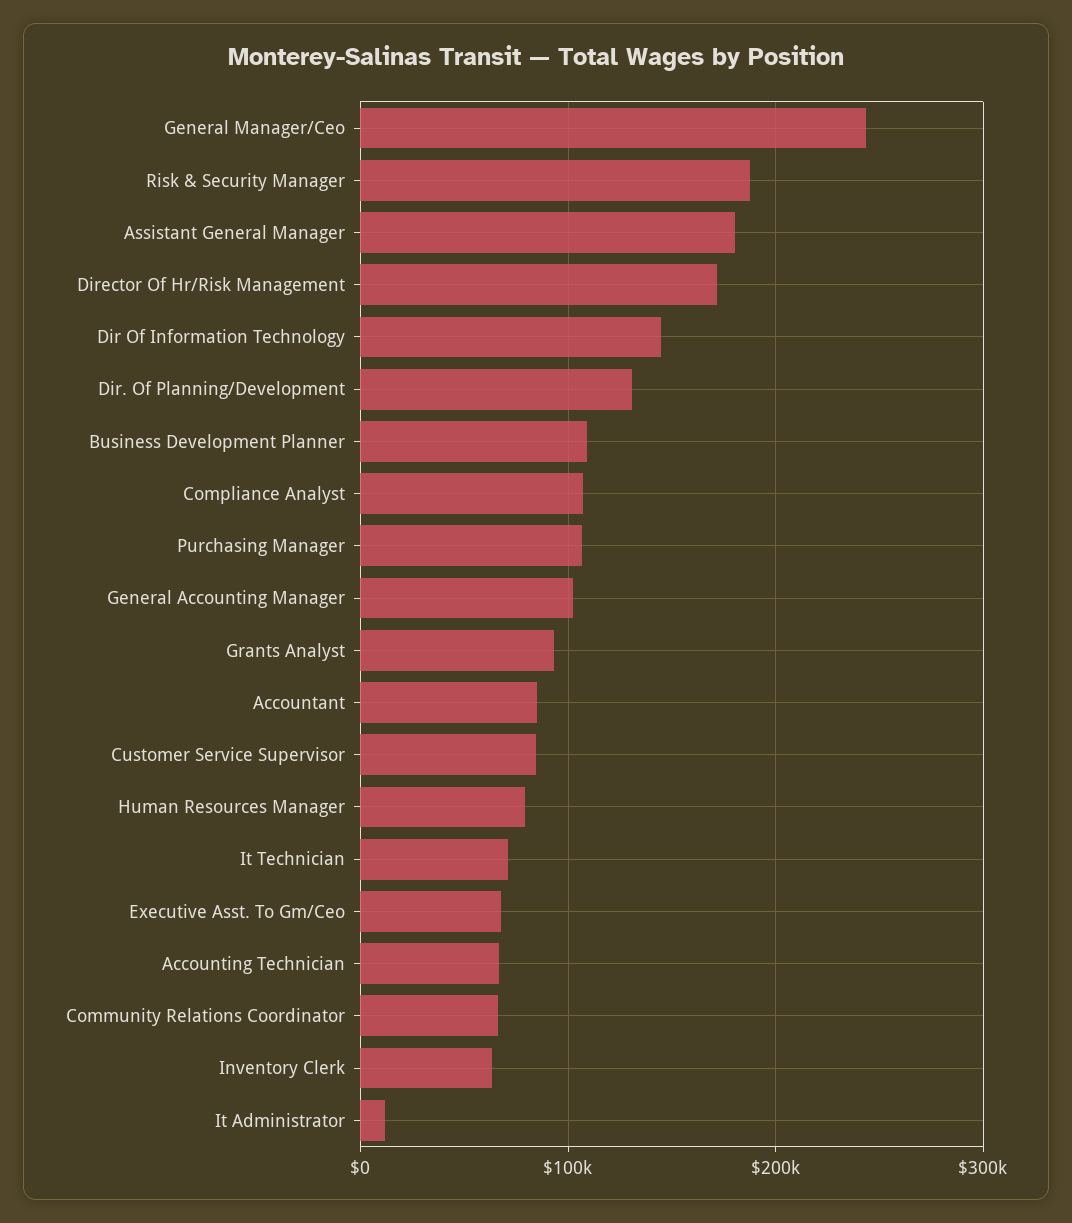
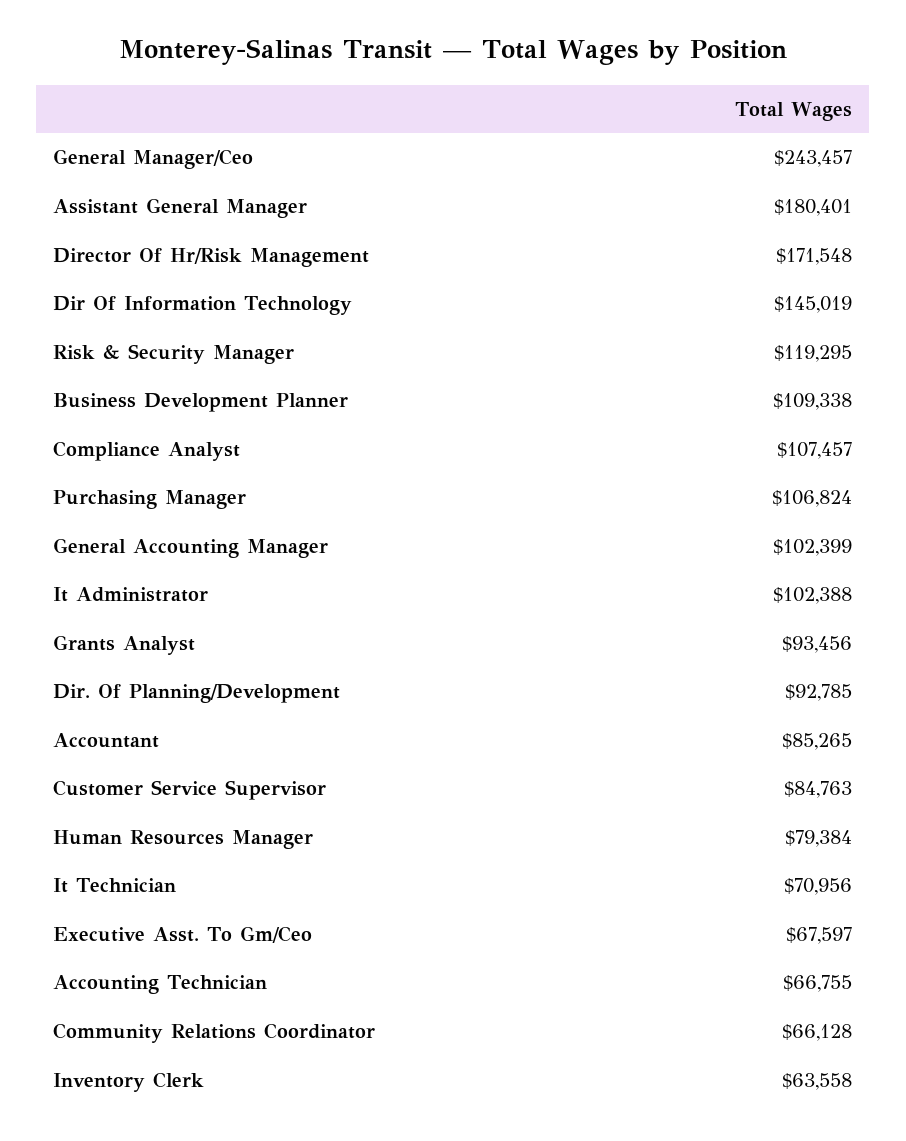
Risk & Security Manager: 190000 -> 119295
Dir. Of Planning/Development: 130000 -> 92785
It Administrator: 10000 -> 102388

